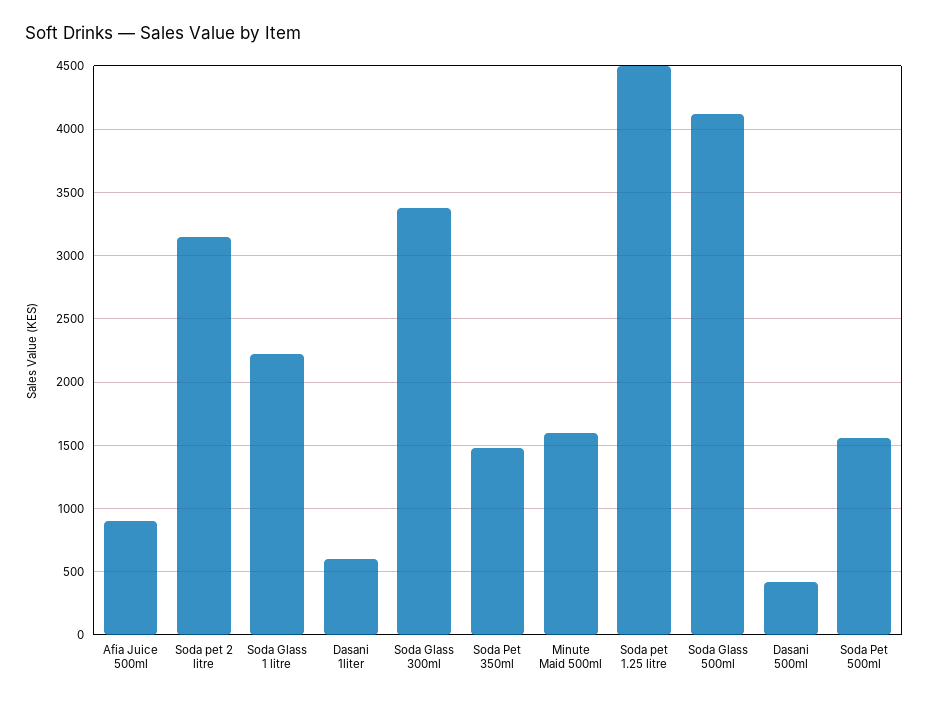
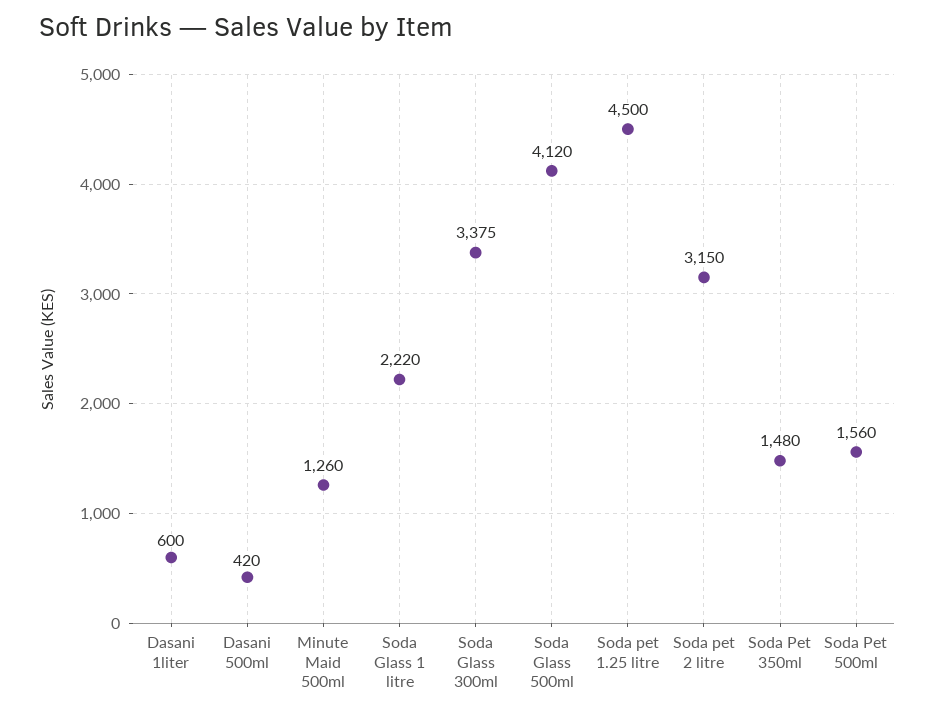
Afia Juice 500ml: 900 -> none
Minute Maid 500ml: 1600 -> 1260

